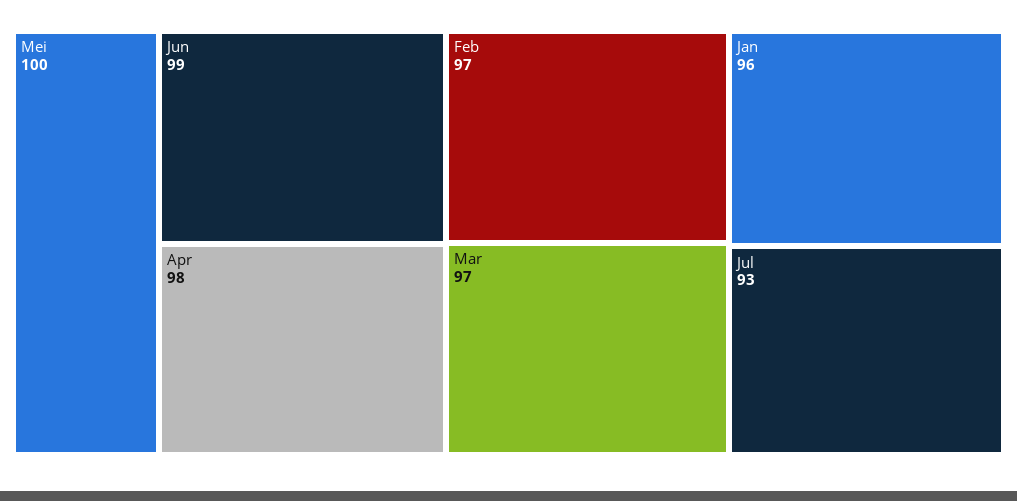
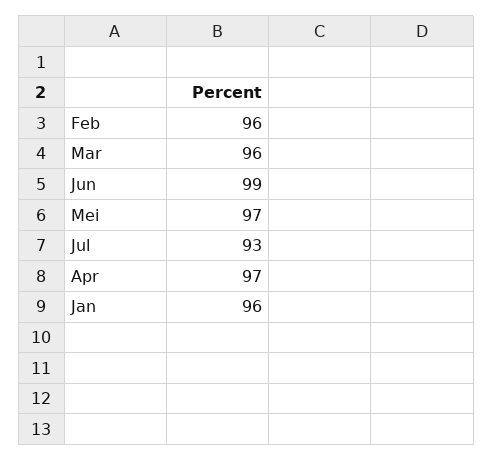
Mei: 100 -> 97
Apr: 98 -> 97
Feb: 97 -> 96
Mar: 97 -> 96

